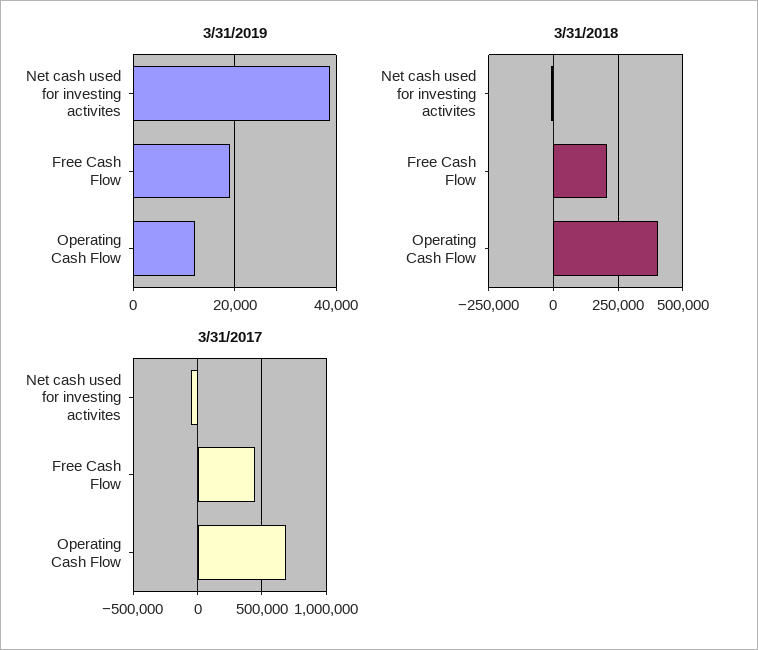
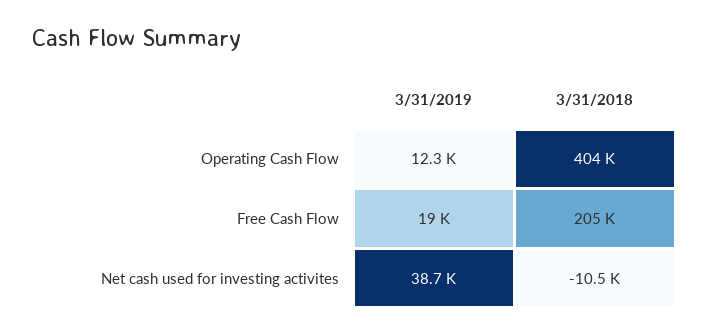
3/31/2017, Net cash used for investing activites: -50000 -> none
3/31/2017, Free Cash Flow: 450000 -> none
3/31/2017, Operating Cash Flow: 700000 -> none

